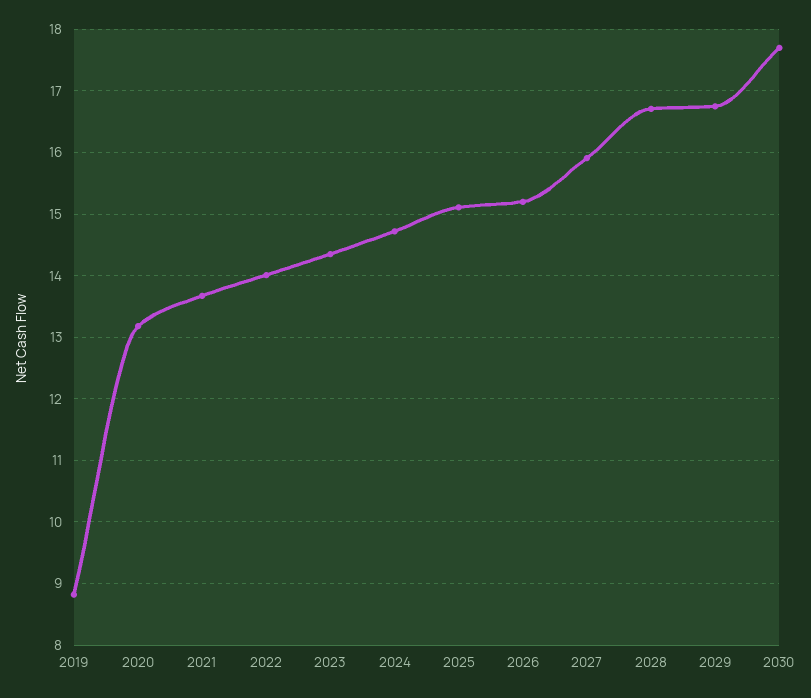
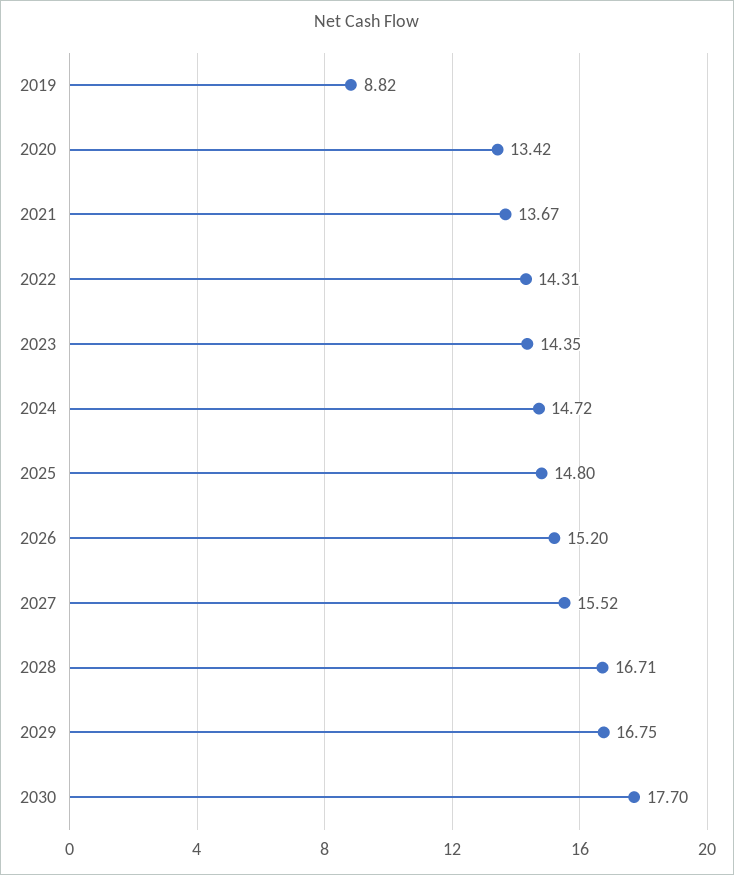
2020: 13.2 -> 13.42
2022: 14 -> 14.31
2025: 15.1 -> 14.8
2027: 15.9 -> 15.52

